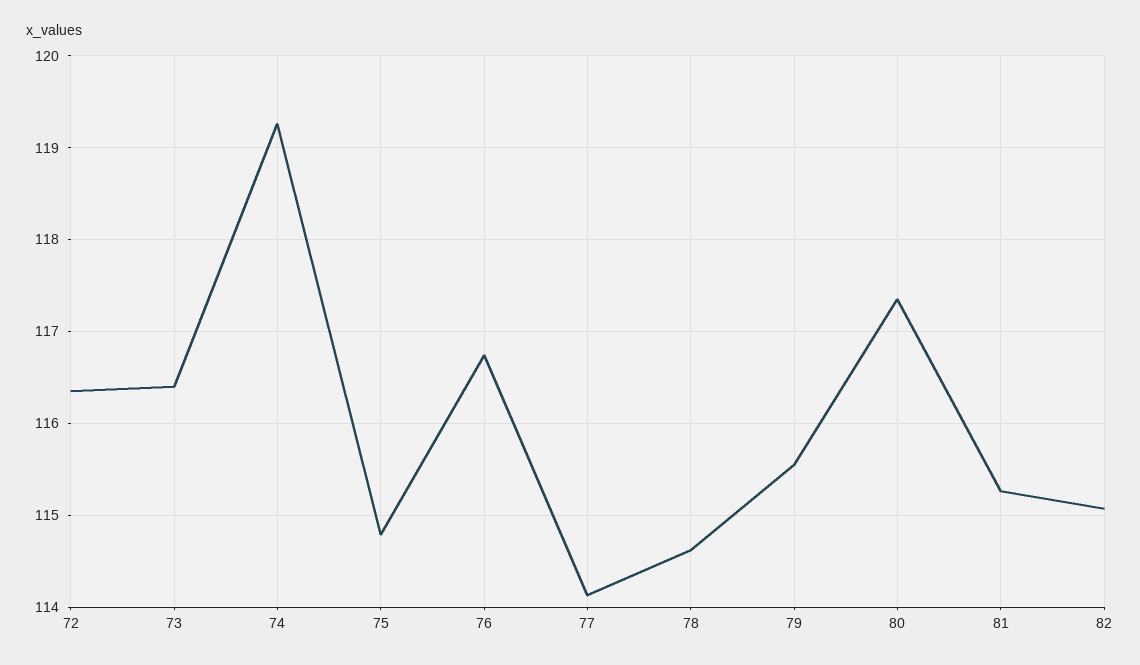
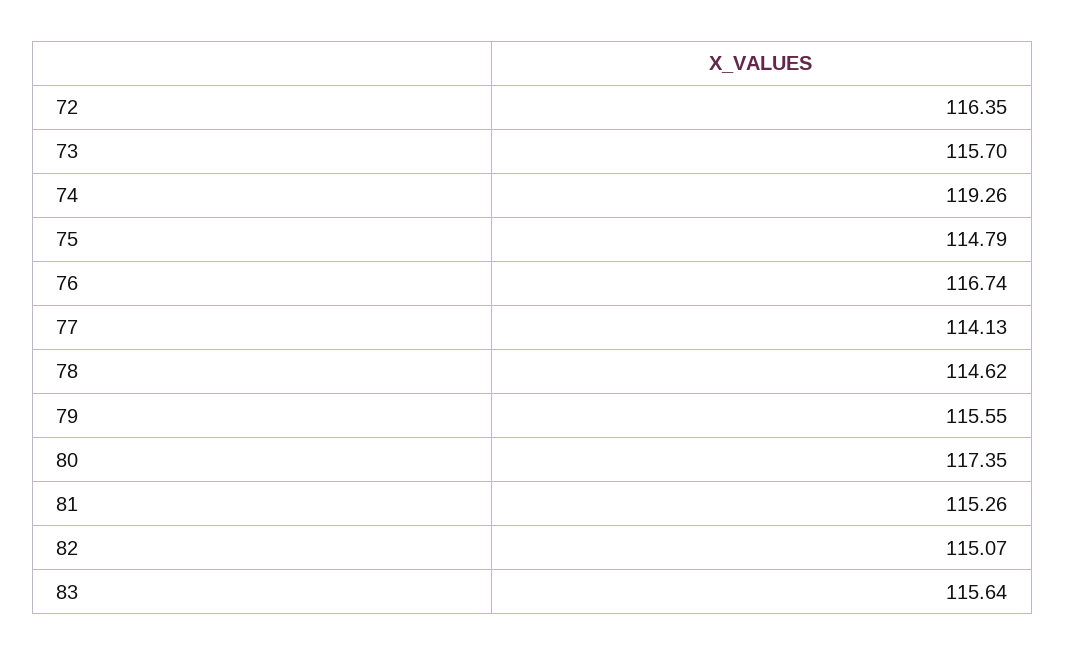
73: 116.4 -> 115.7
83: none -> 115.64

